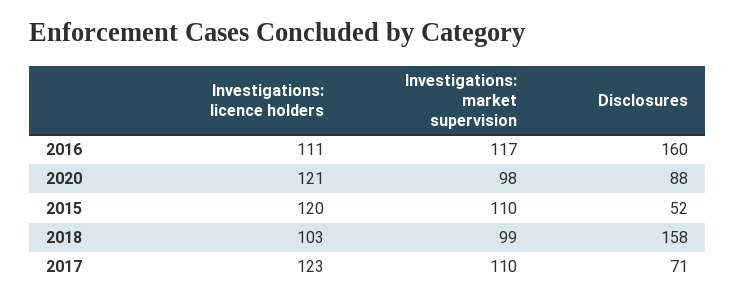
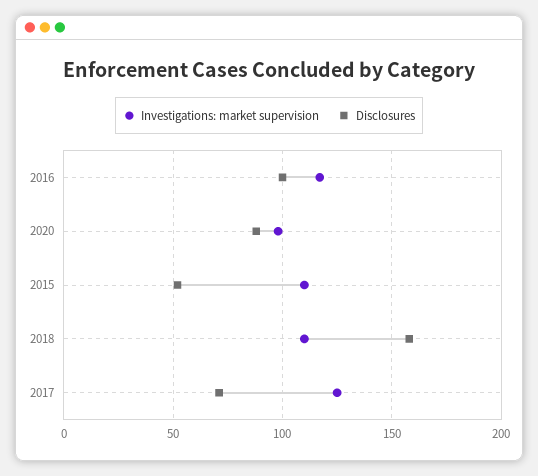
Investigations: licence holders, 2016: 111 -> none
Disclosures, 2016: 160 -> 100
Investigations: licence holders, 2020: 121 -> none
Investigations: licence holders, 2015: 120 -> none
Investigations: licence holders, 2018: 103 -> none
Investigations: market supervision, 2018: 99 -> 110
Investigations: licence holders, 2017: 123 -> none
Investigations: market supervision, 2017: 110 -> 125

